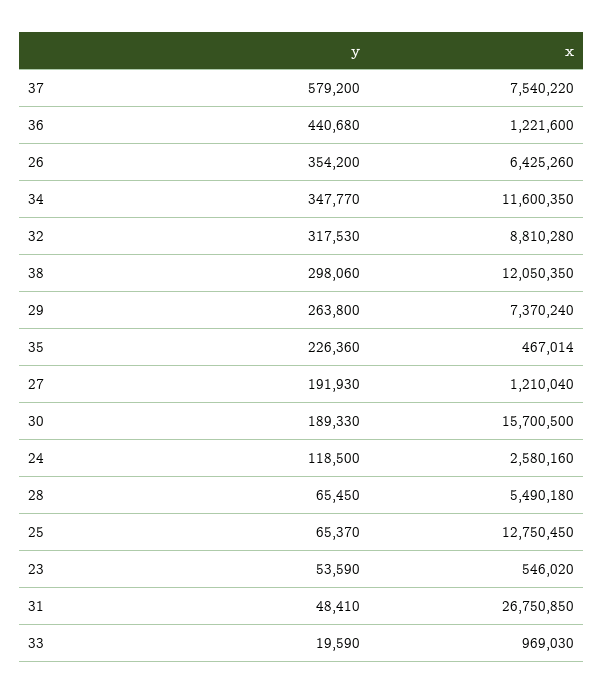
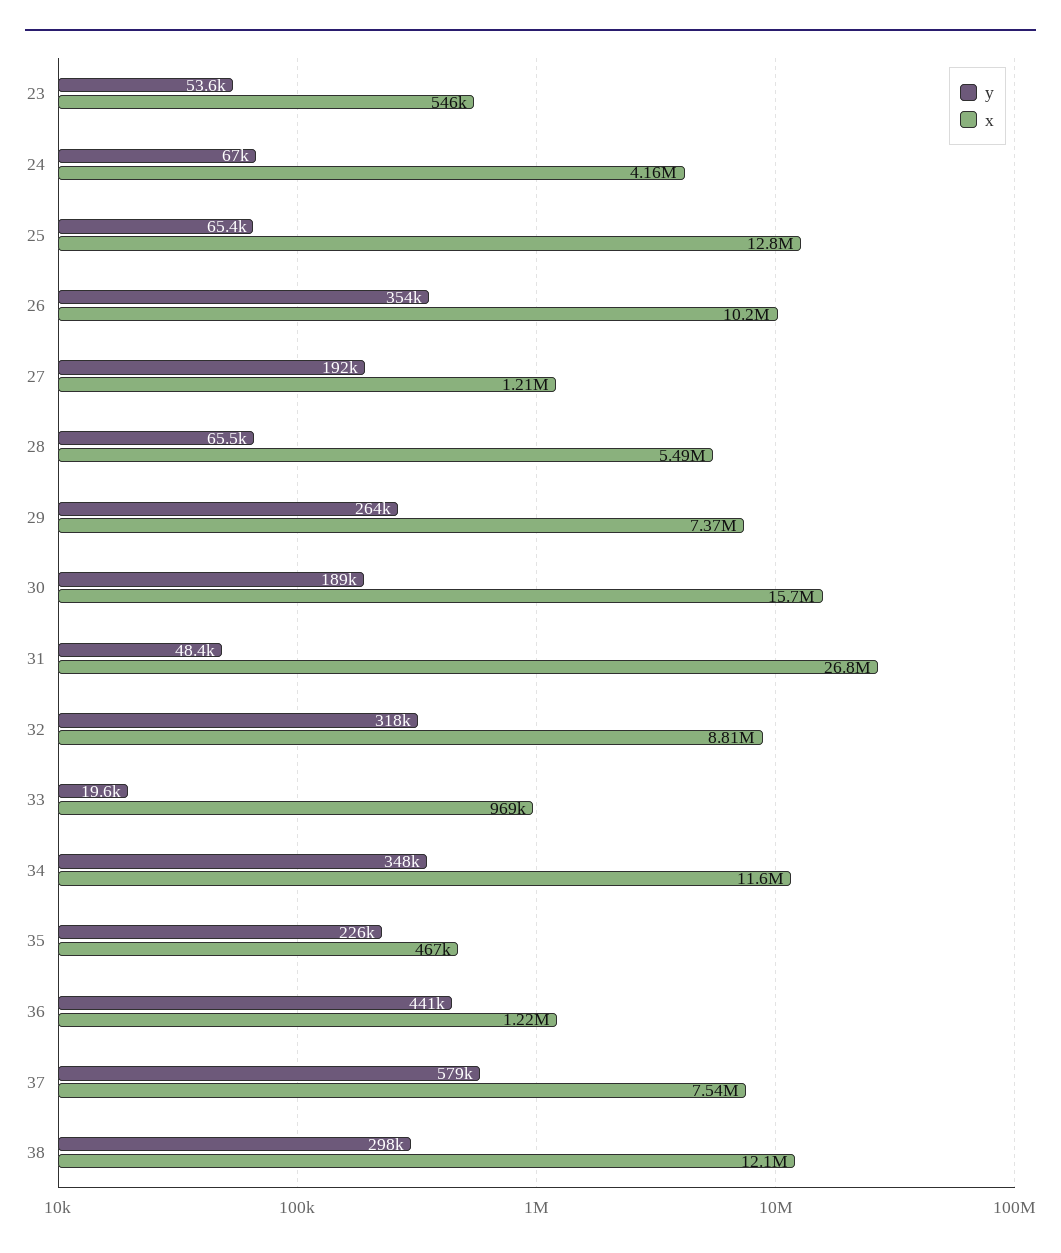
x, 26: 6425260 -> 10200000
y, 24: 118500 -> 67000
x, 24: 2580160 -> 4160000

